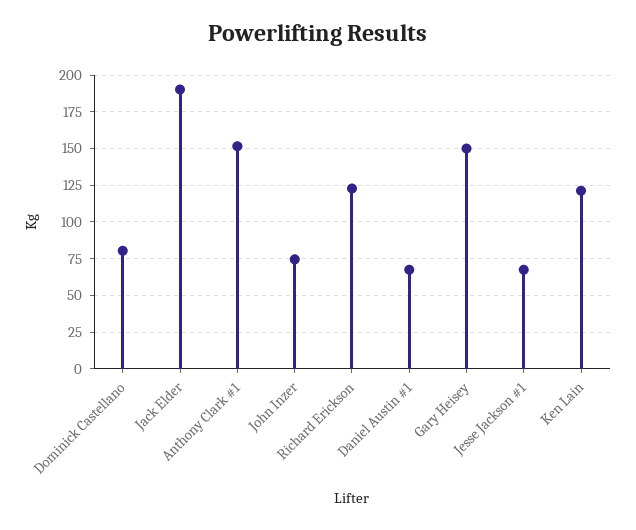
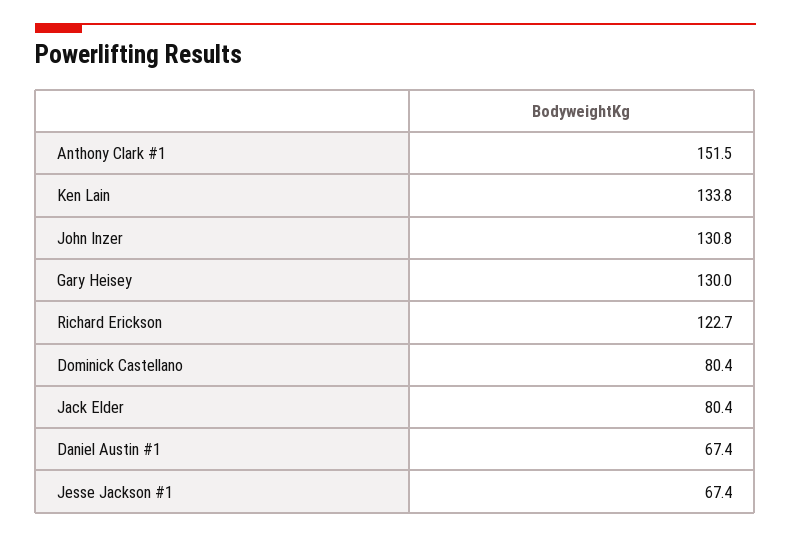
Jack Elder: 190 -> 80.4
John Inzer: 75 -> 130.8
Gary Heisey: 150 -> 130
Ken Lain: 120 -> 133.8

